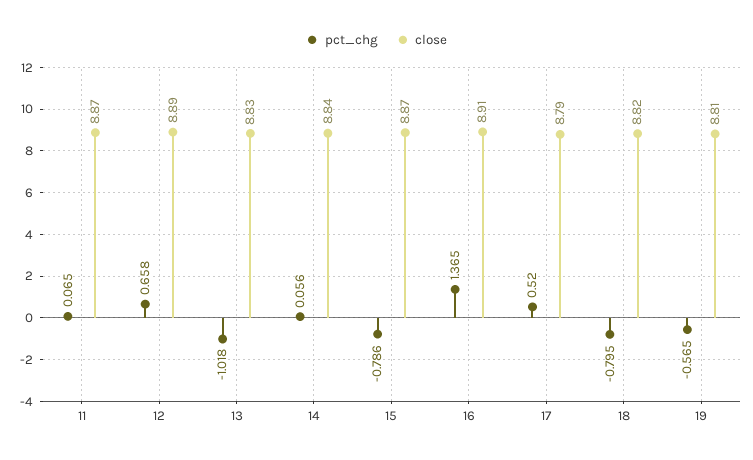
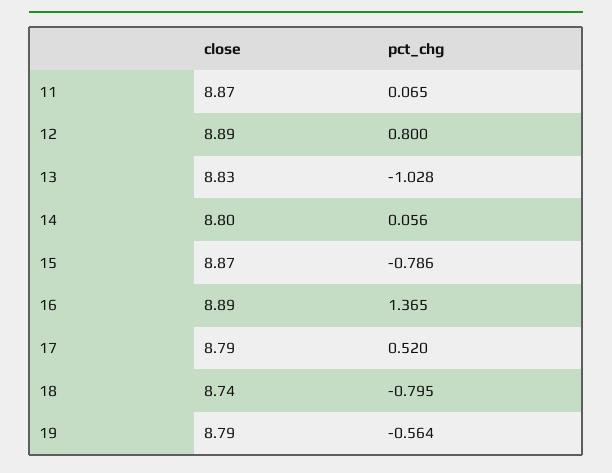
pct_chg, 12: 0.658 -> 0.8
pct_chg, 13: -1.018 -> -1.028
close, 14: 8.84 -> 8.8
close, 16: 8.91 -> 8.89
close, 18: 8.82 -> 8.74
pct_chg, 19: -0.565 -> -0.564
close, 19: 8.81 -> 8.79

